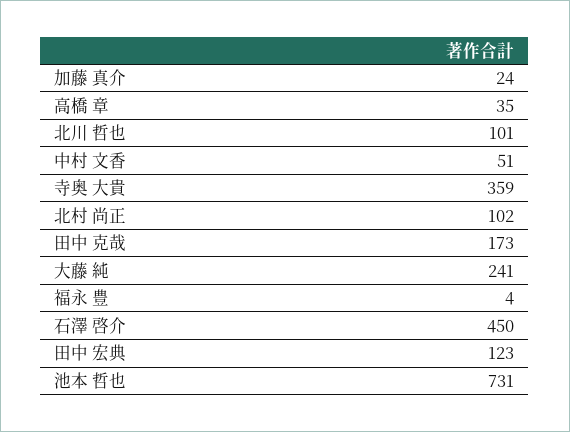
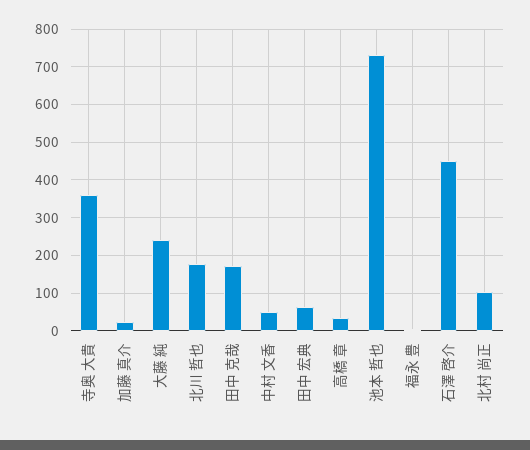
北川 哲也: 101 -> 180
田中 宏典: 123 -> 60

